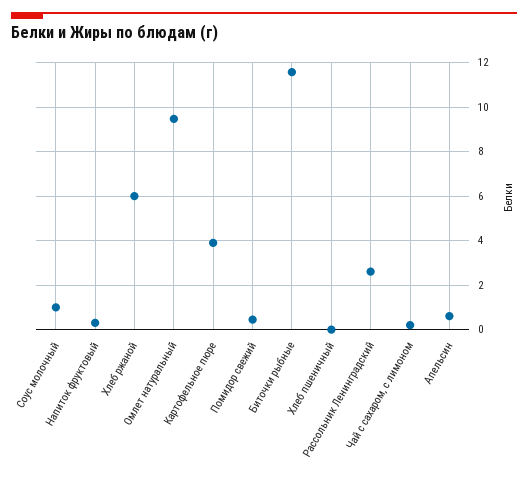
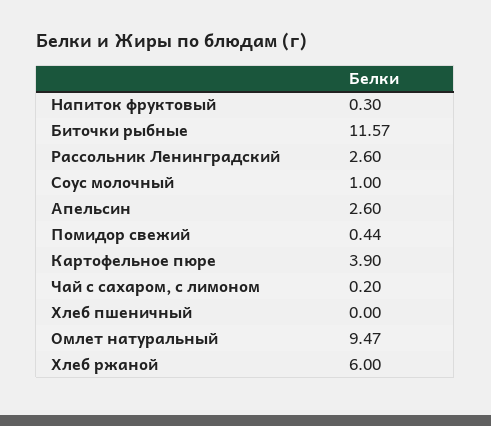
Апельсин: 0.5 -> 2.6

